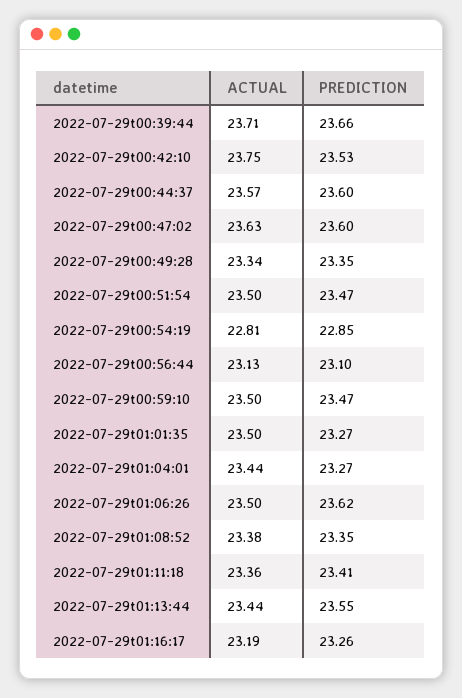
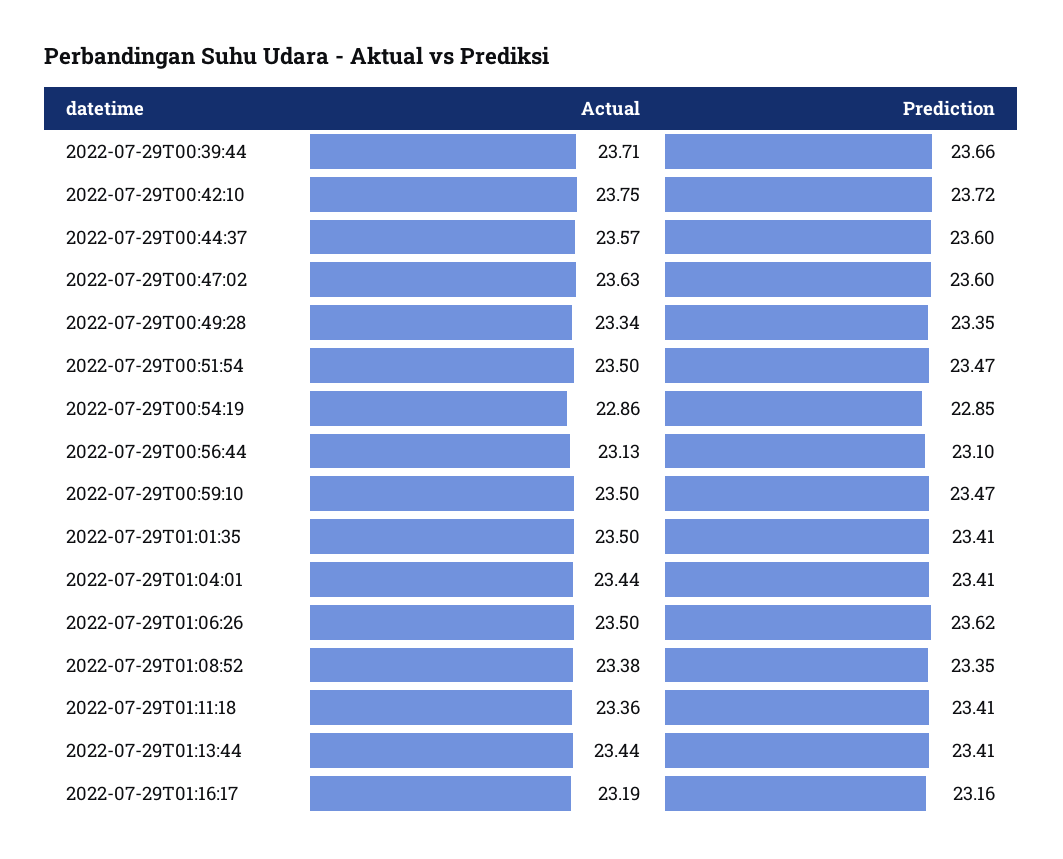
PREDICTION, 2022-07-29t00:42:10: 23.53 -> 23.72
ACTUAL, 2022-07-29t00:54:19: 22.81 -> 22.86
PREDICTION, 2022-07-29t01:01:35: 23.27 -> 23.41
PREDICTION, 2022-07-29t01:04:01: 23.27 -> 23.41
PREDICTION, 2022-07-29t01:13:44: 23.55 -> 23.41
PREDICTION, 2022-07-29t01:16:17: 23.26 -> 23.16

